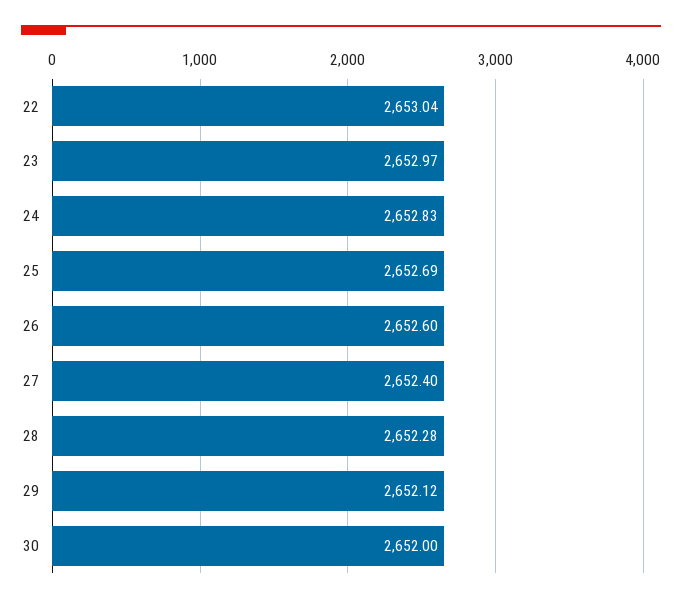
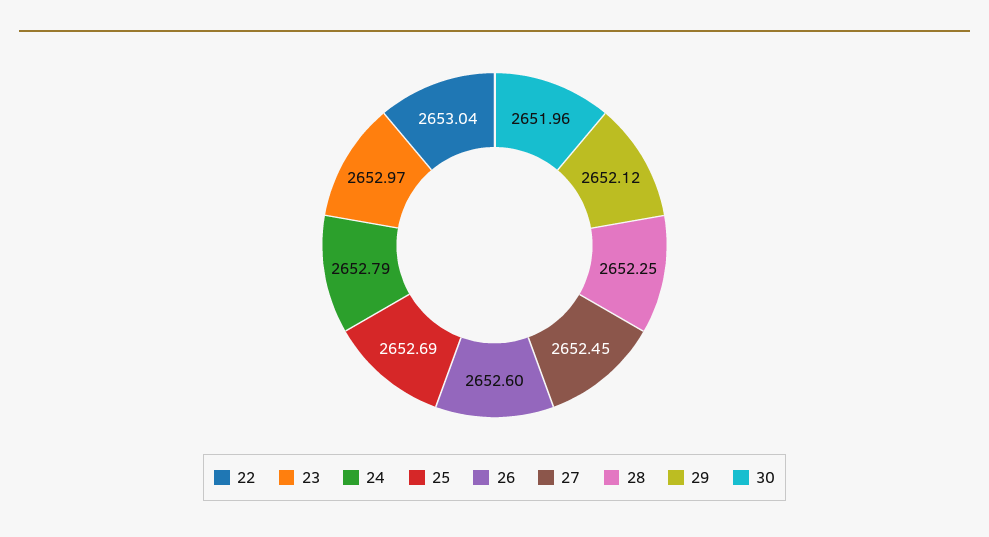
24: 2652.83 -> 2652.79
27: 2652.4 -> 2652.45
28: 2652.28 -> 2652.25
30: 2652 -> 2651.96

